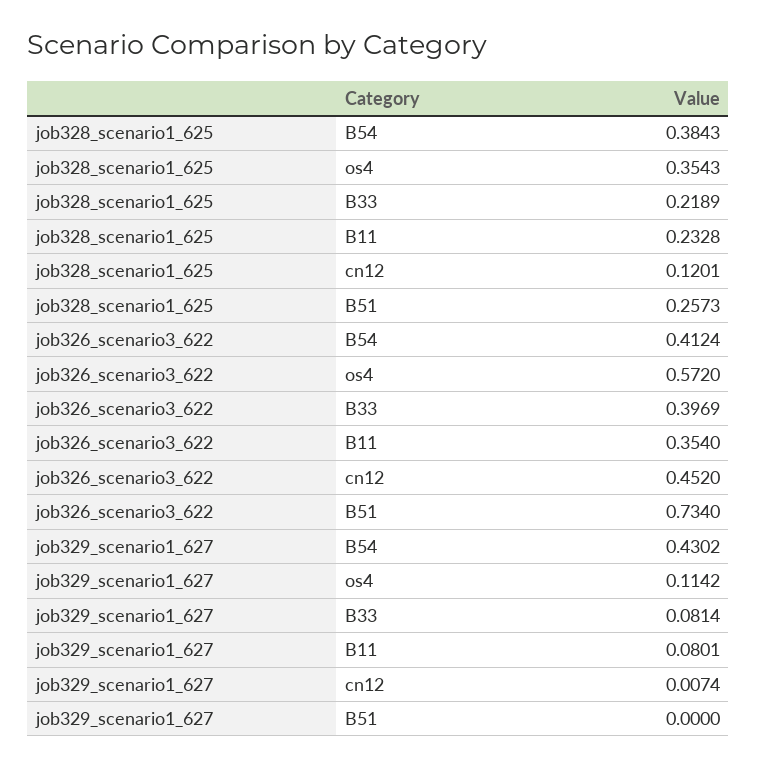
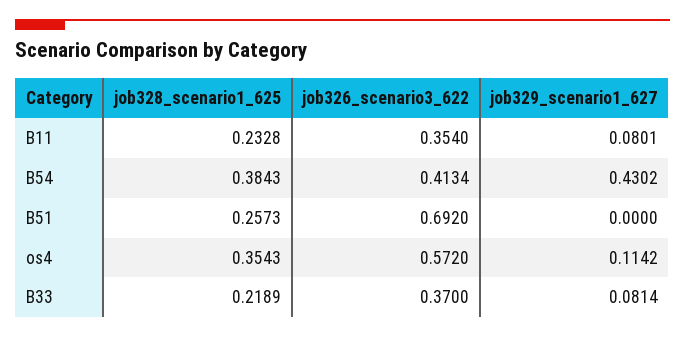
job328_scenario1_625, cn12: 0.1201 -> none
job326_scenario3_622, B54: 0.4124 -> 0.4134
job326_scenario3_622, B33: 0.3969 -> 0.37
job326_scenario3_622, cn12: 0.452 -> none
job326_scenario3_622, B51: 0.734 -> 0.692
job329_scenario1_627, cn12: 0.0074 -> none

